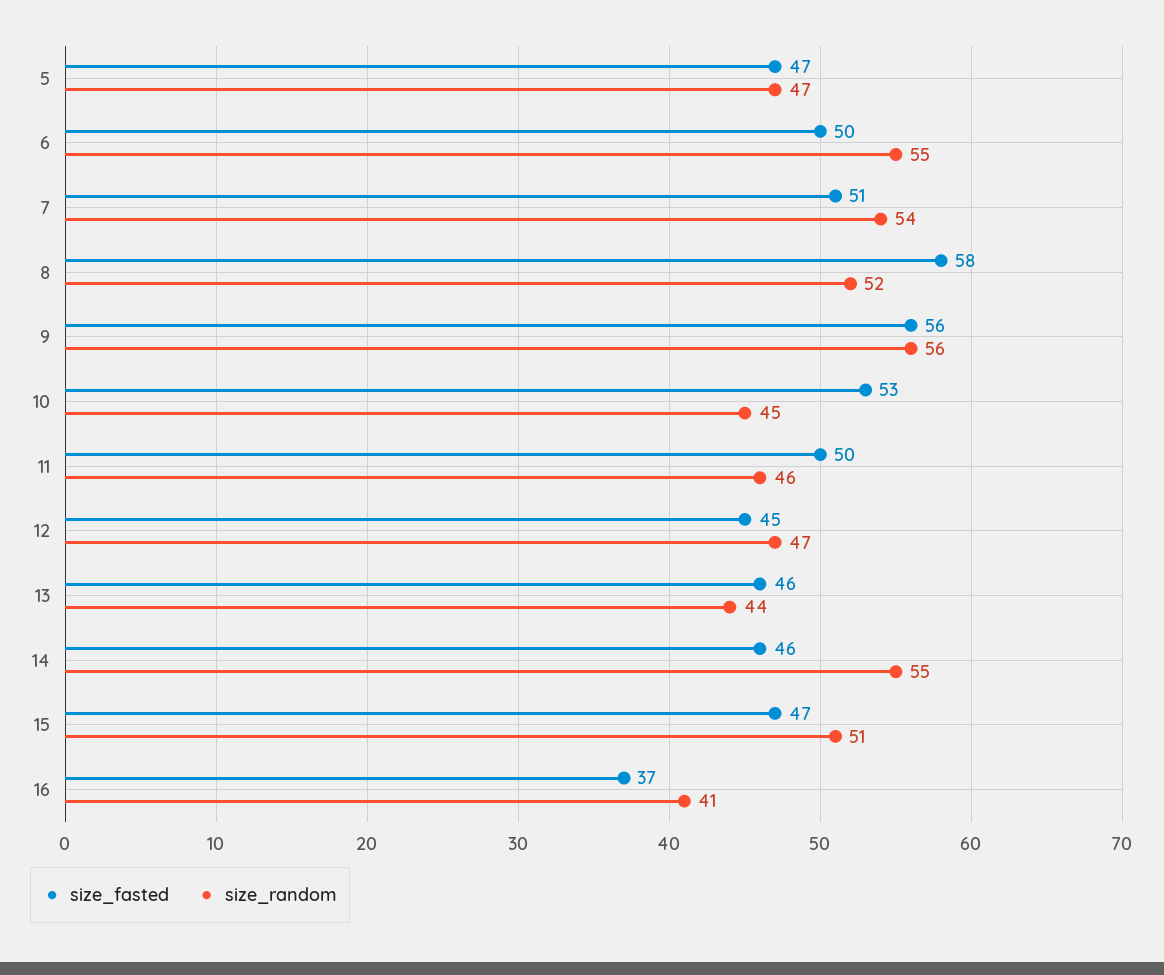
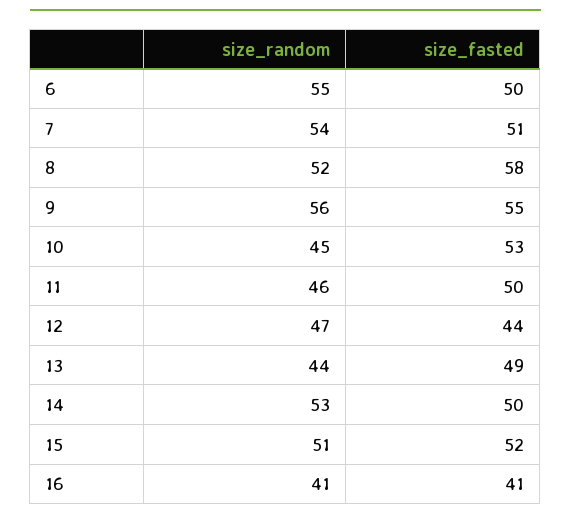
size_fasted, 5: 47 -> none
size_random, 5: 47 -> none
size_fasted, 9: 56 -> 55
size_fasted, 12: 45 -> 44
size_fasted, 13: 46 -> 49
size_fasted, 14: 46 -> 50
size_random, 14: 55 -> 53
size_fasted, 15: 47 -> 52
size_fasted, 16: 37 -> 41

